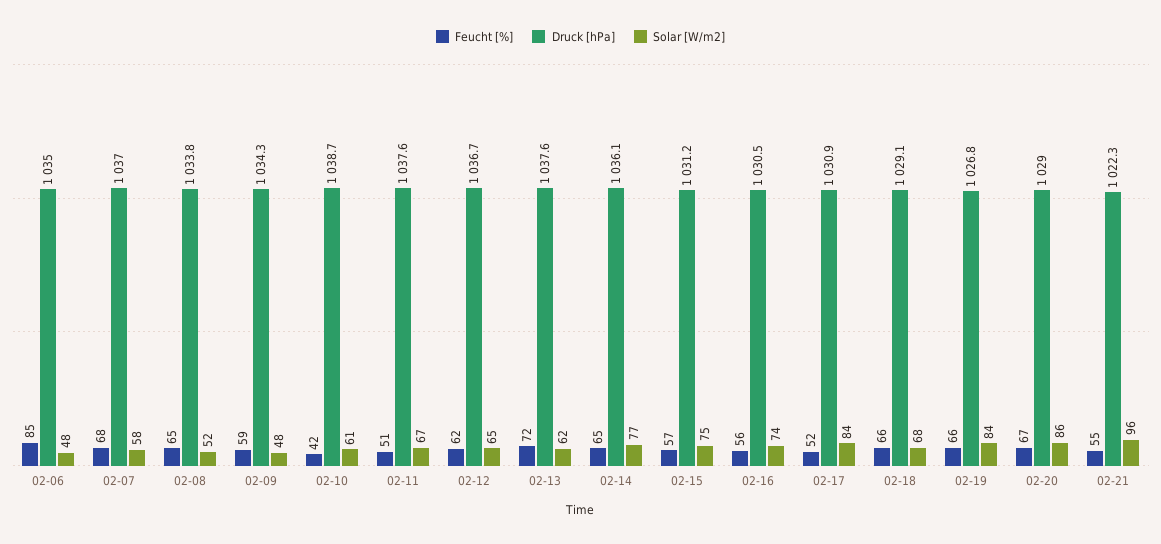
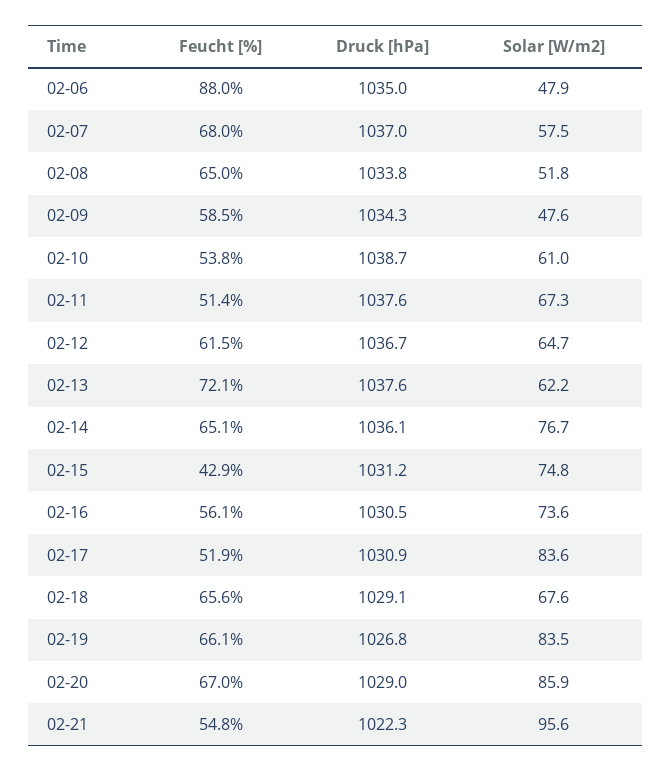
Feucht [%], 02-06: 85 -> 88
Feucht [%], 02-10: 42 -> 53.8
Feucht [%], 02-15: 57 -> 42.9

